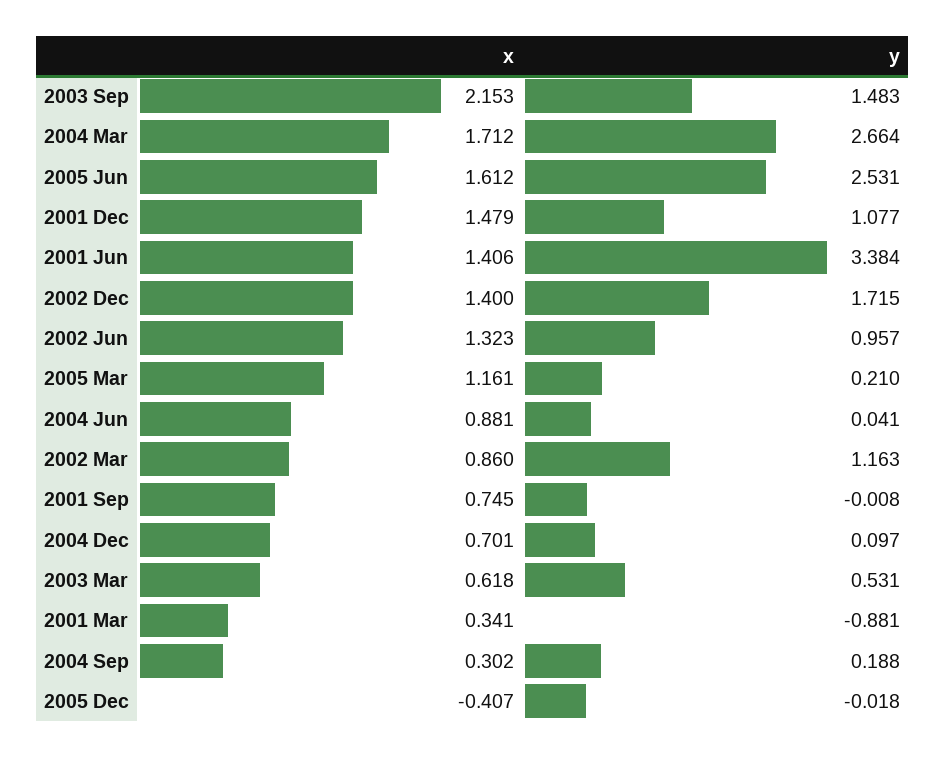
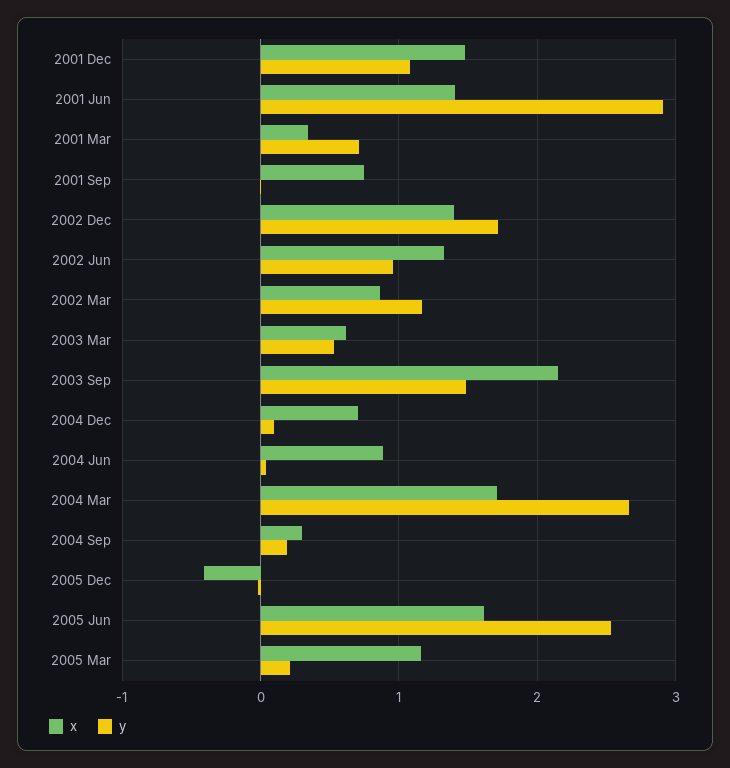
y, 2001 Jun: 3.384 -> 2.9
y, 2001 Mar: -0.881 -> 0.7

